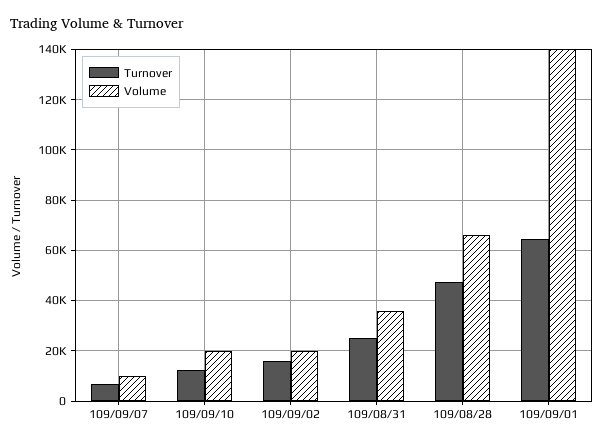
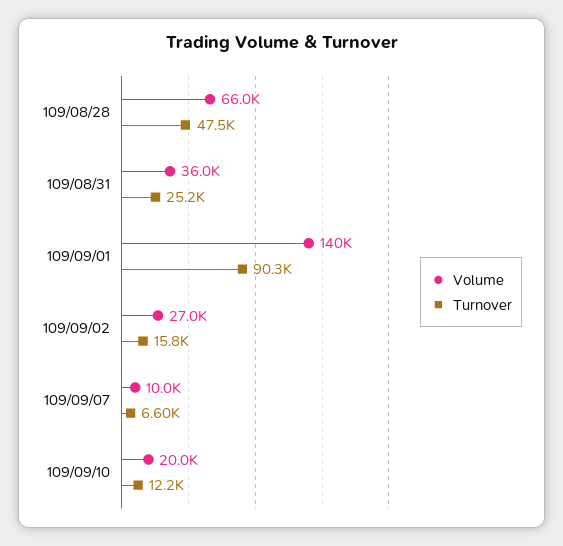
Volume, 109/09/02: 20000 -> 27000
Turnover, 109/09/01: 65000 -> 90300

